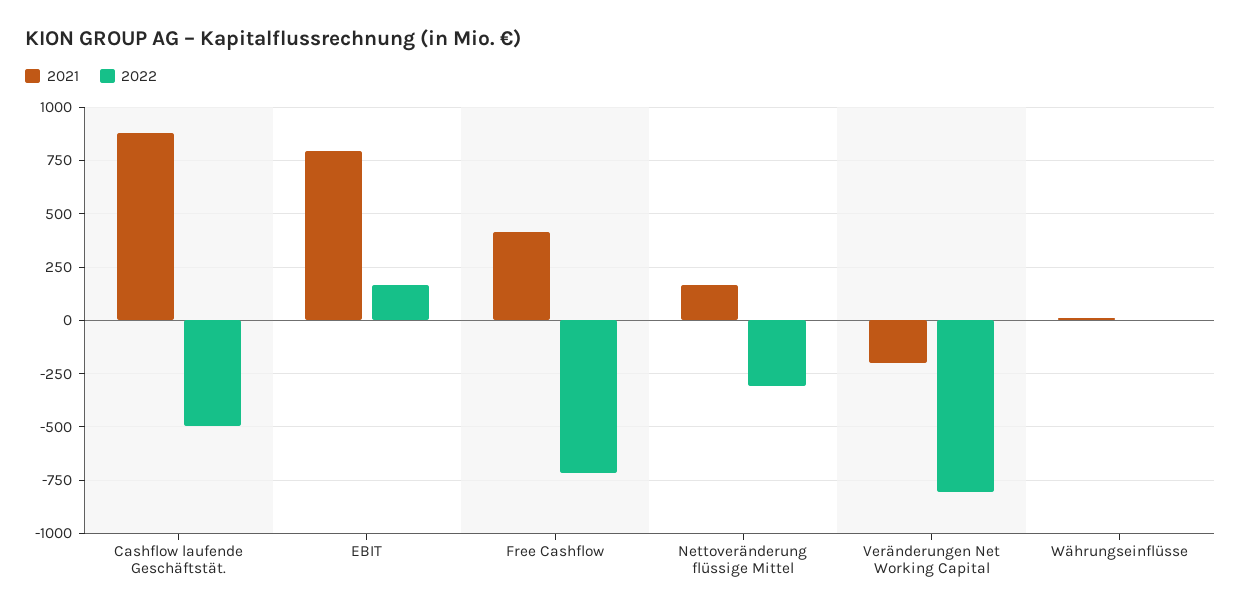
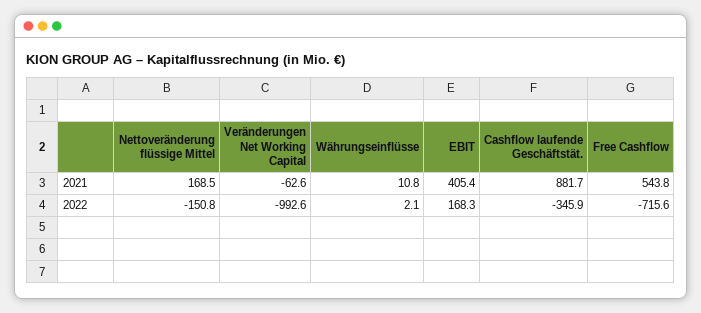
2022, Cashflow laufende Geschäftstät.: -500 -> -345.9
2021, EBIT: 800 -> 405.4
2021, Free Cashflow: 400 -> 543.8
2022, Nettoveränderung flüssige Mittel: -300 -> -150.8
2021, Veränderungen Net Working Capital: -200 -> -62.6
2022, Veränderungen Net Working Capital: -800 -> -992.6

